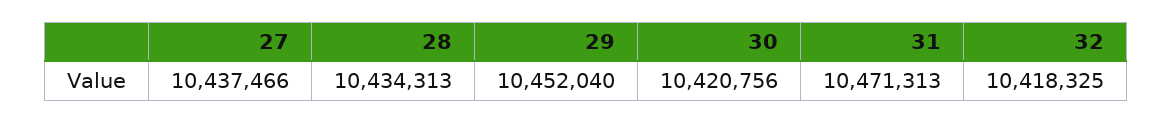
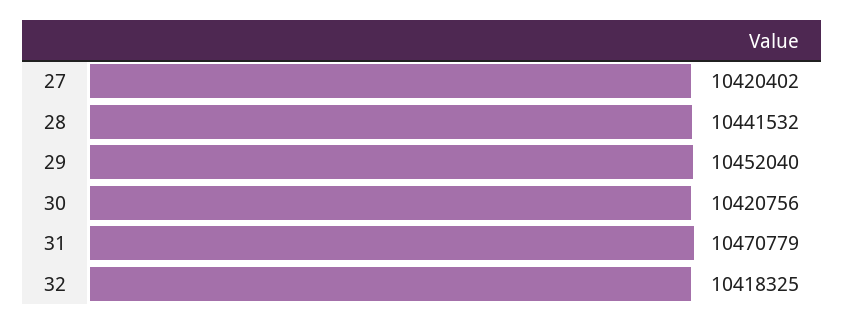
27: 10437466 -> 10420402
28: 10434313 -> 10441532
31: 10471313 -> 10470779

